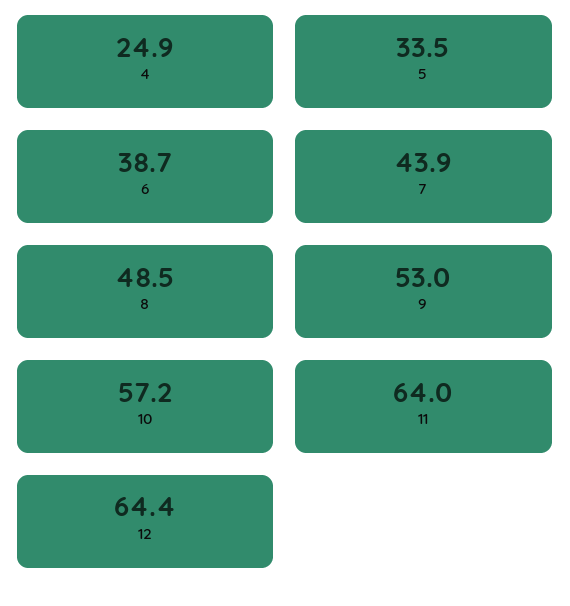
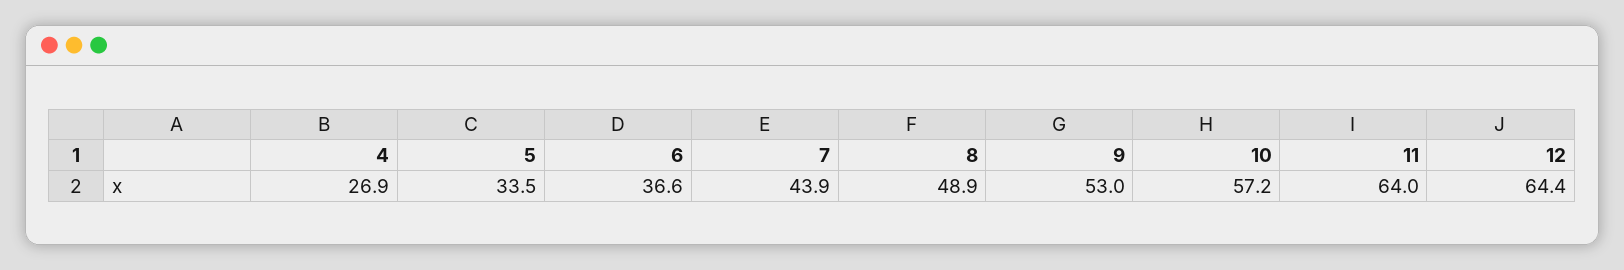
4: 24.9 -> 26.9
6: 38.7 -> 36.6
8: 48.5 -> 48.9

